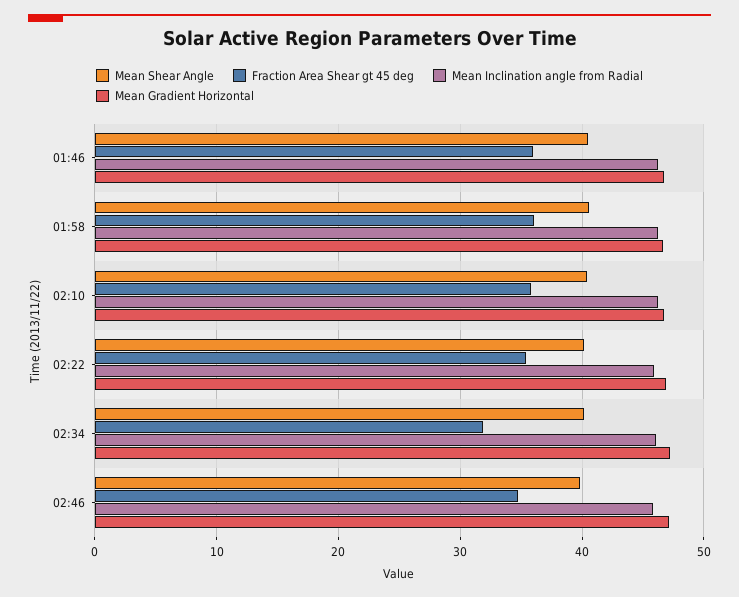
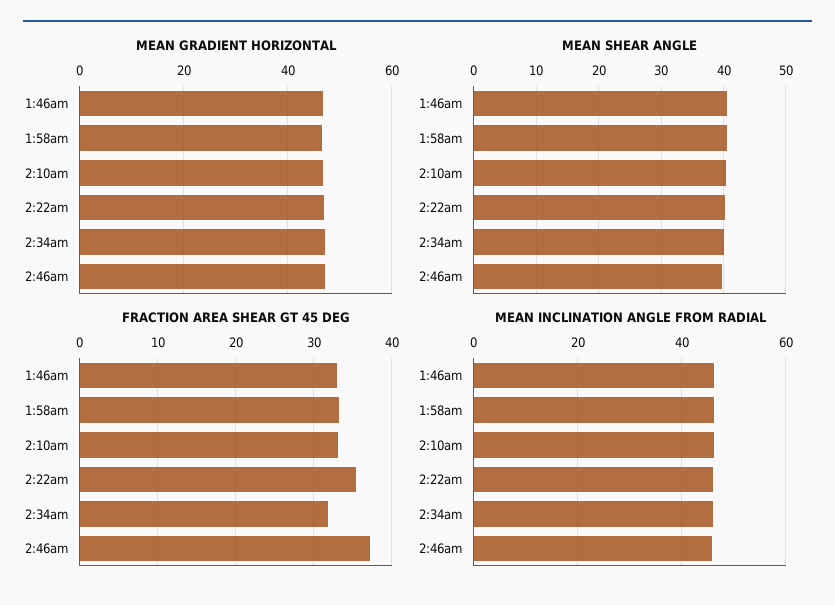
Fraction Area Shear gt 45 deg, 01:46: 36 -> 33
Fraction Area Shear gt 45 deg, 01:58: 36 -> 33
Fraction Area Shear gt 45 deg, 02:10: 36 -> 33
Fraction Area Shear gt 45 deg, 02:46: 35 -> 37

